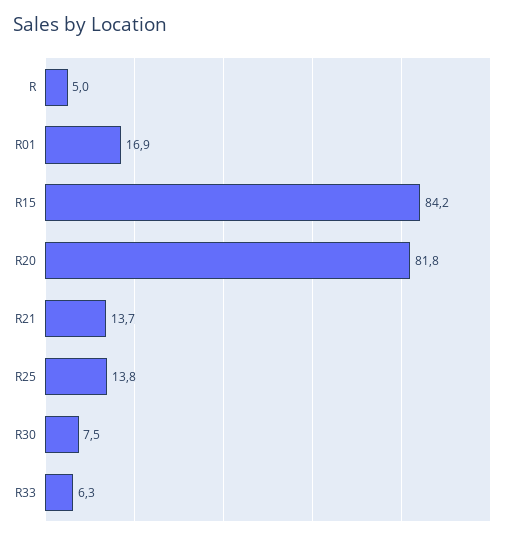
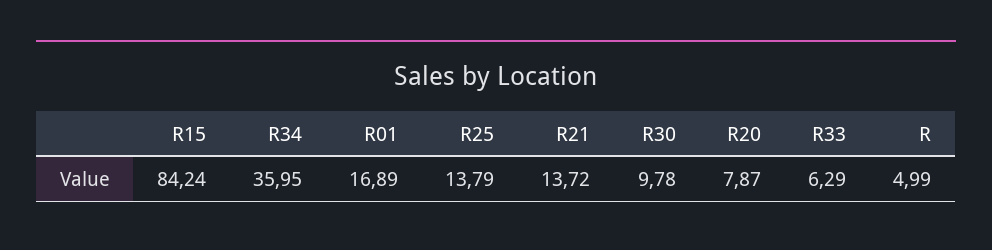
R20: 81.8 -> 7.87
R30: 7.5 -> 9.78
R34: none -> 35.95

